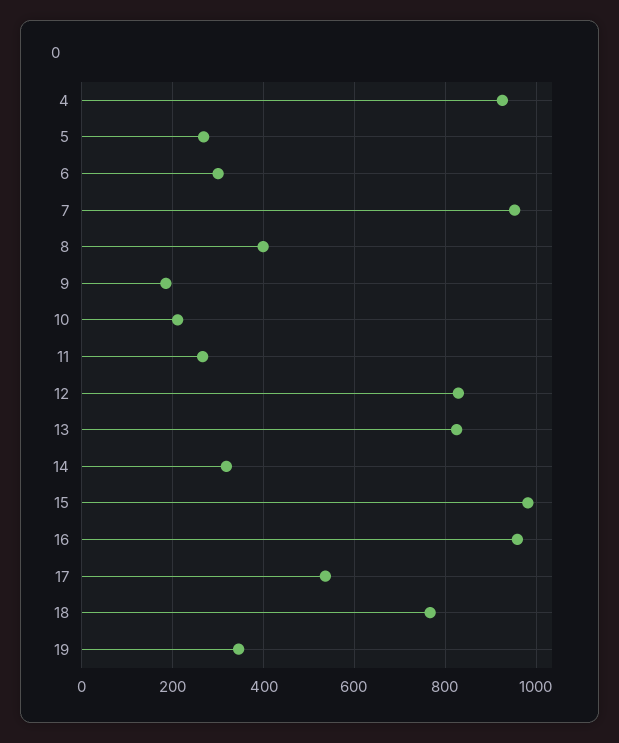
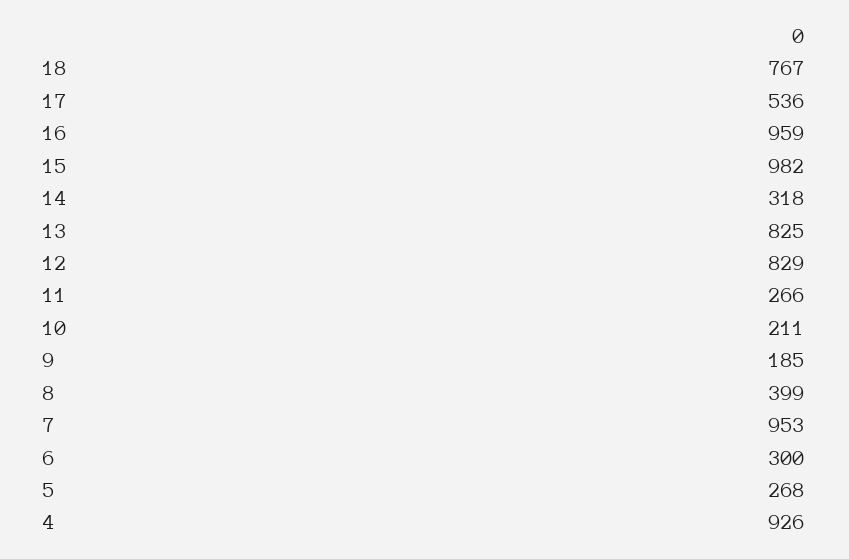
19: 340 -> none

